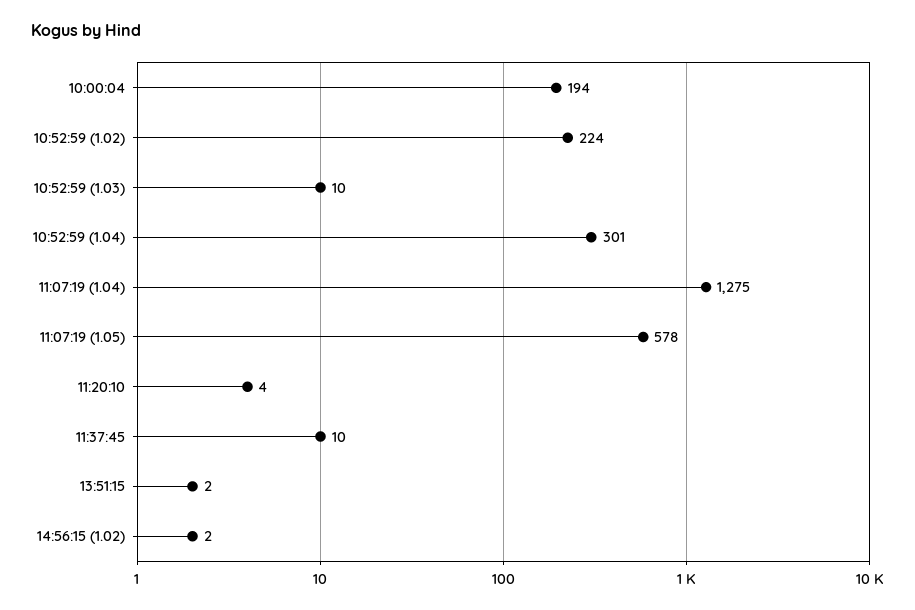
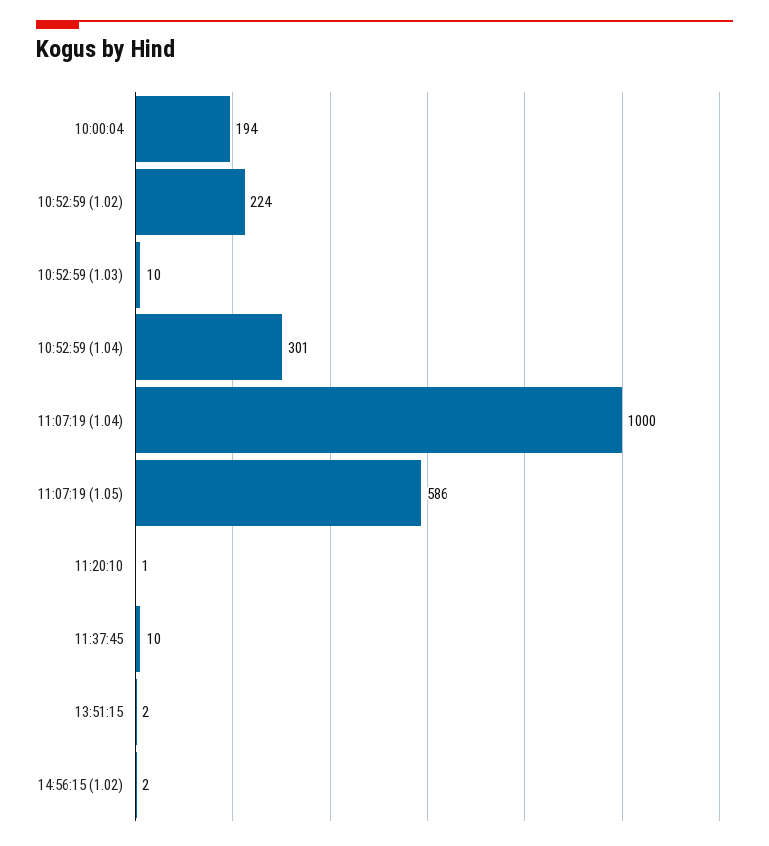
11:07:19 (1.04): 1275 -> 1000
11:07:19 (1.05): 578 -> 586
11:20:10: 4 -> 1

